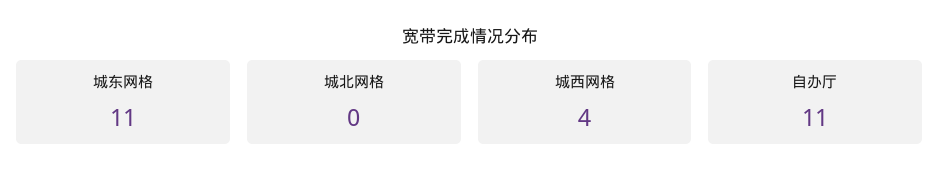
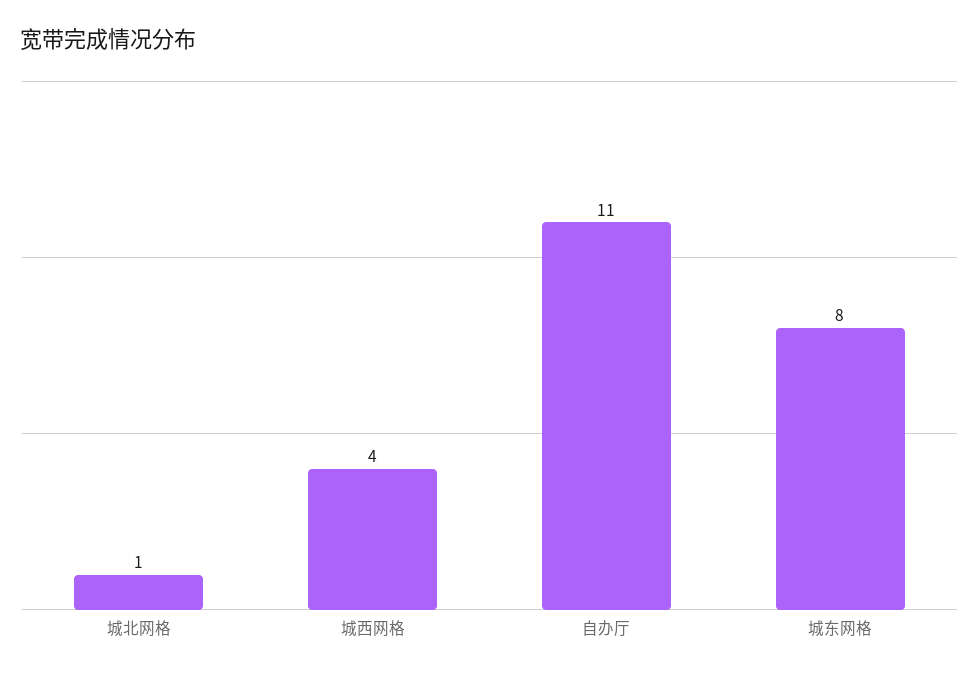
城东网格: 11 -> 8
城北网格: 0 -> 1

